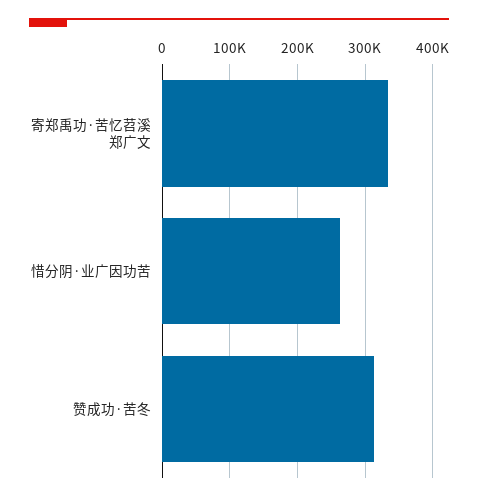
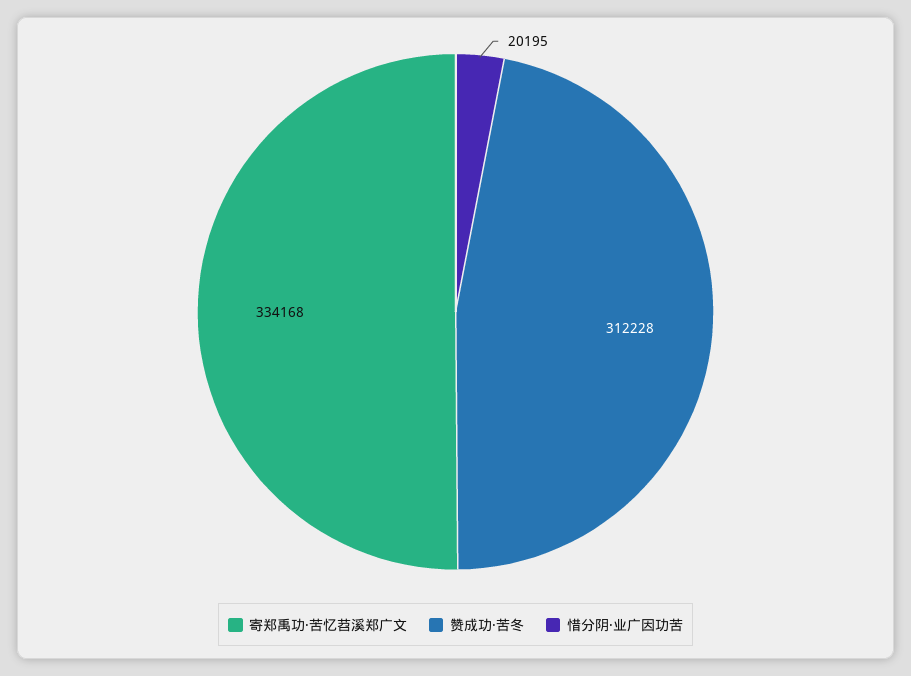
惜分阴·业广因功苦: 260000 -> 20195

